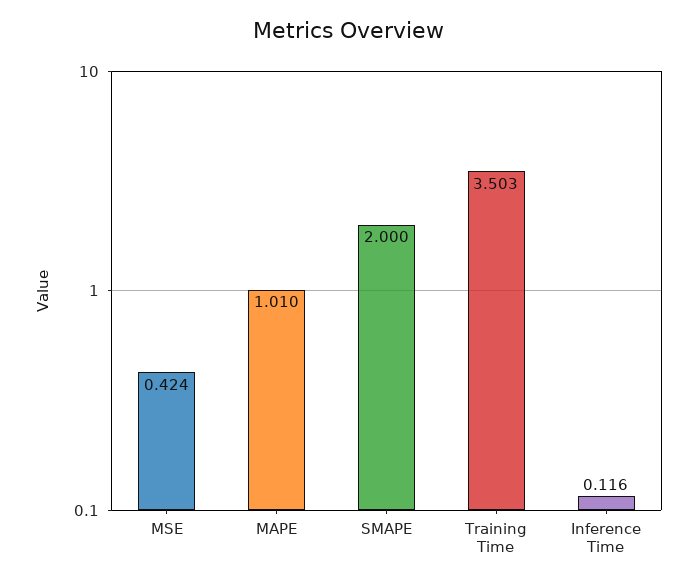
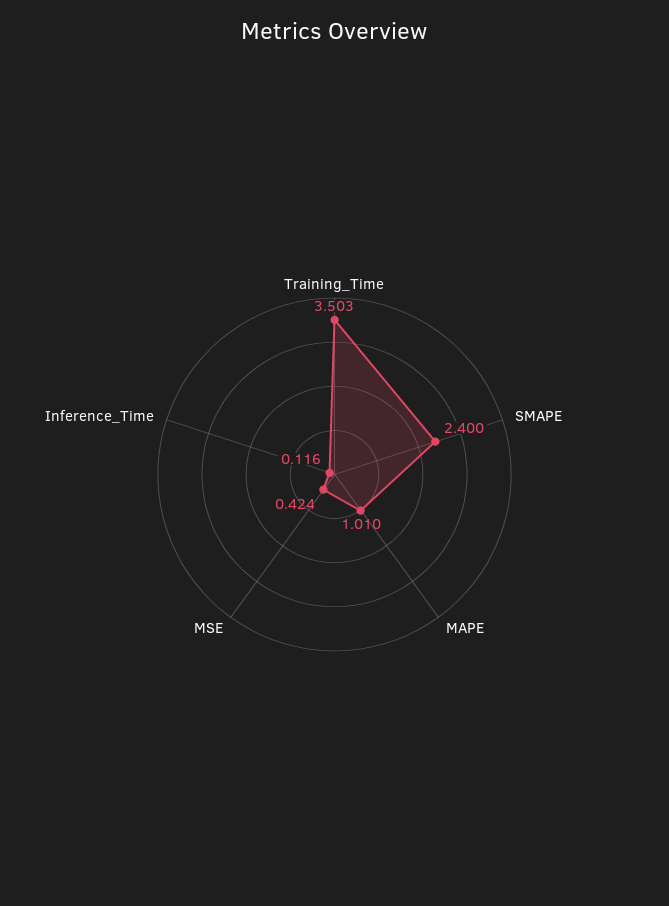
SMAPE: 2 -> 2.4

